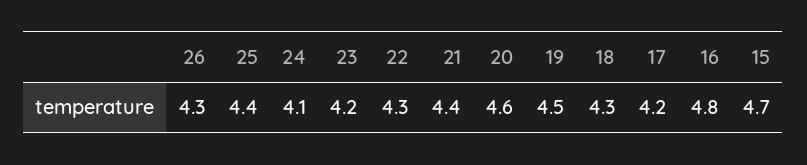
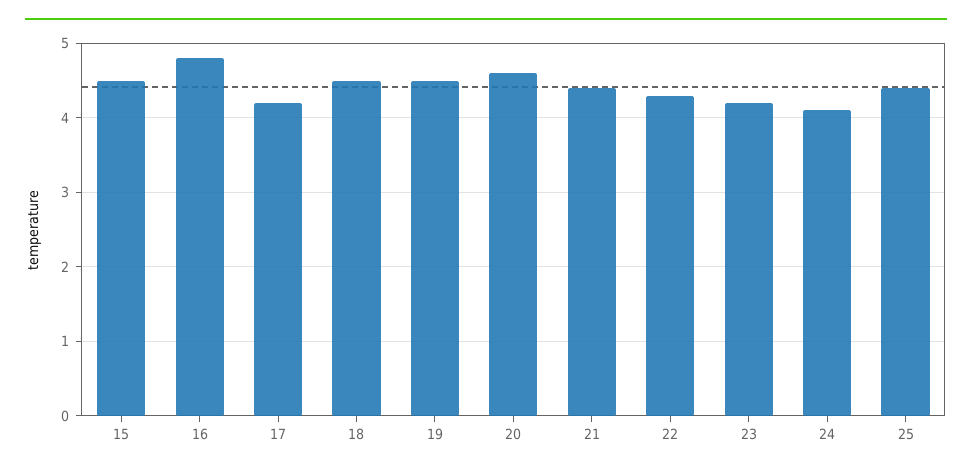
26: 4.3 -> none
18: 4.3 -> 4.5
15: 4.7 -> 4.5

